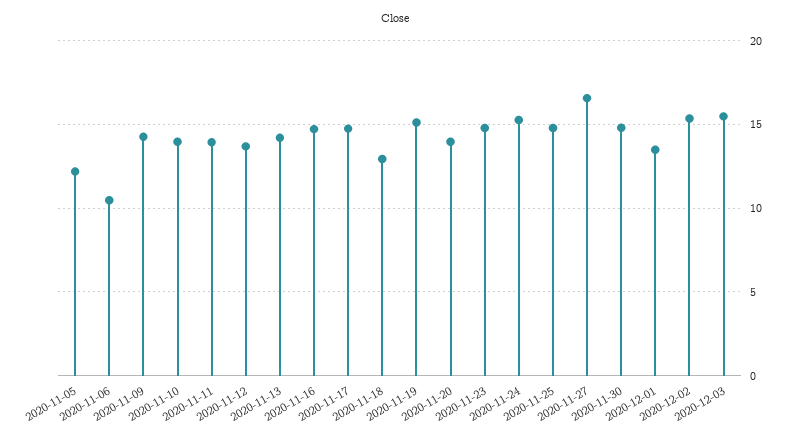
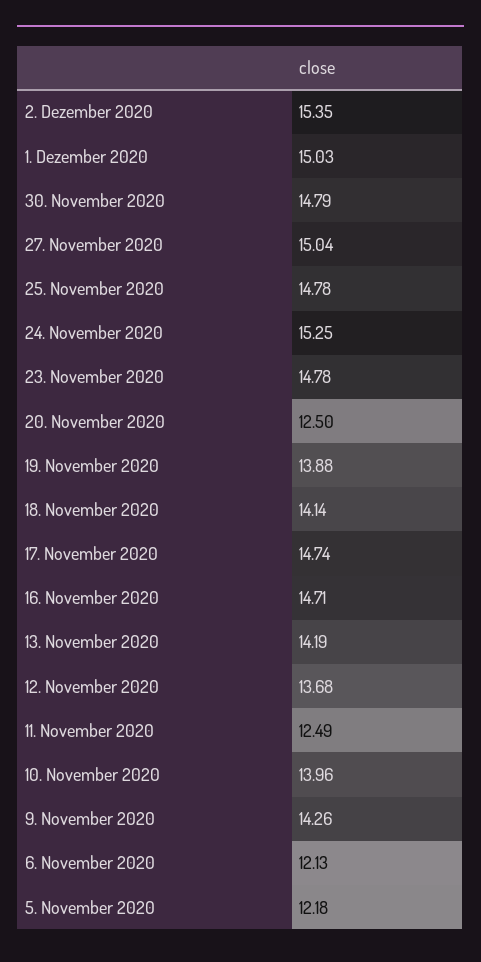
2020-11-06: 10.5 -> 12.13
2020-11-11: 14 -> 12.49
2020-11-18: 13 -> 14.14
2020-11-19: 15 -> 13.88
2020-11-20: 14 -> 12.5
2020-11-27: 16.5 -> 15.04
2020-12-01: 13.5 -> 15.03
2020-12-03: 15.5 -> none

